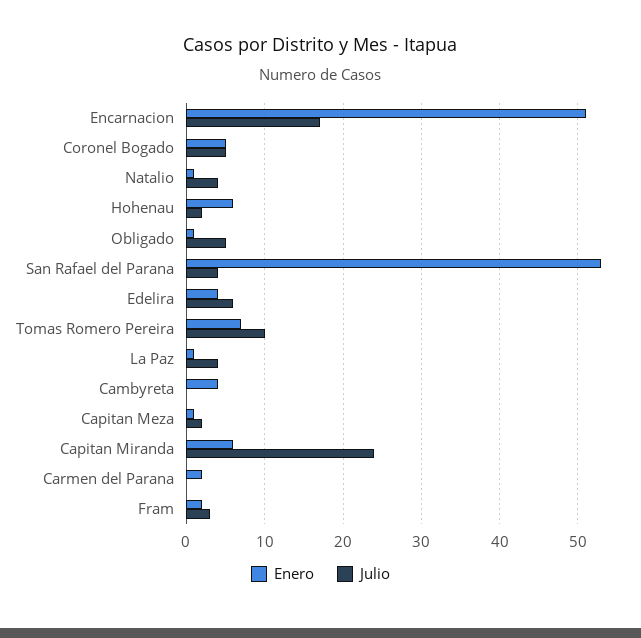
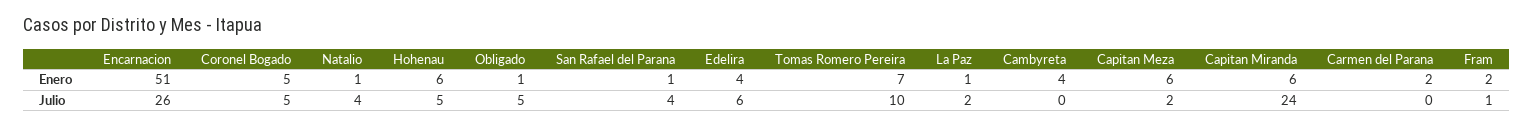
Julio, Encarnacion: 17 -> 26
Julio, Hohenau: 2 -> 5
Enero, San Rafael del Parana: 53 -> 1
Julio, La Paz: 4 -> 2
Enero, Capitan Meza: 1 -> 6
Julio, Fram: 3 -> 1

